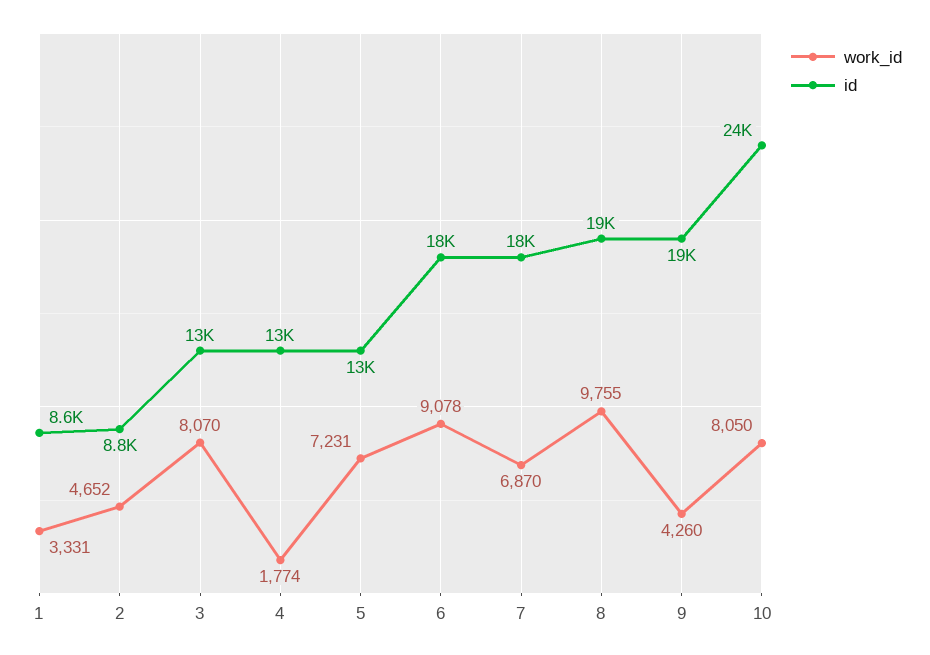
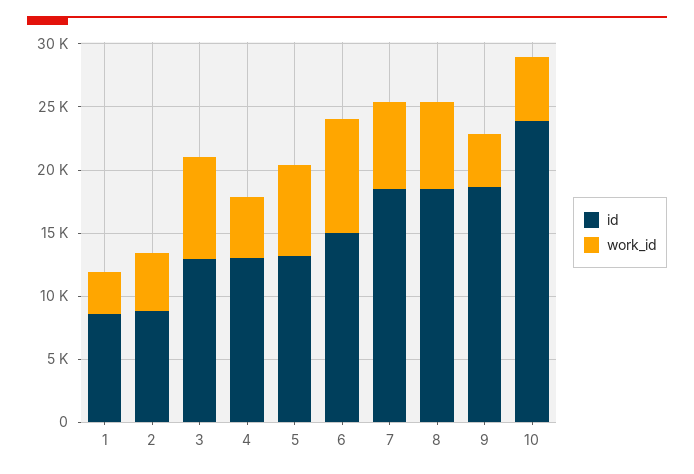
work_id, 4: 1774 -> 5000
id, 6: 18000 -> 15000
work_id, 8: 9755 -> 7000
work_id, 10: 8050 -> 5000

